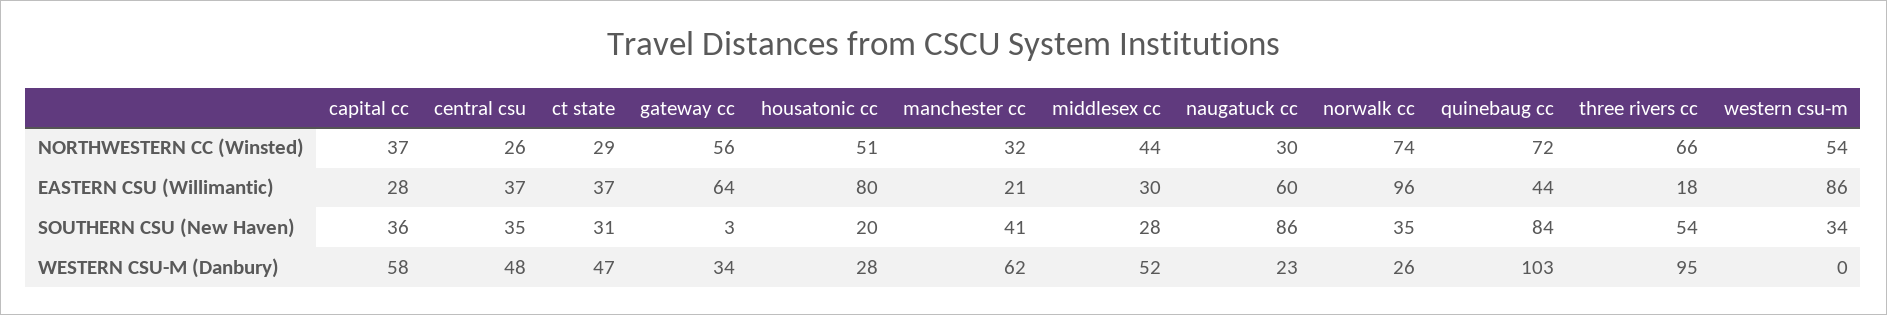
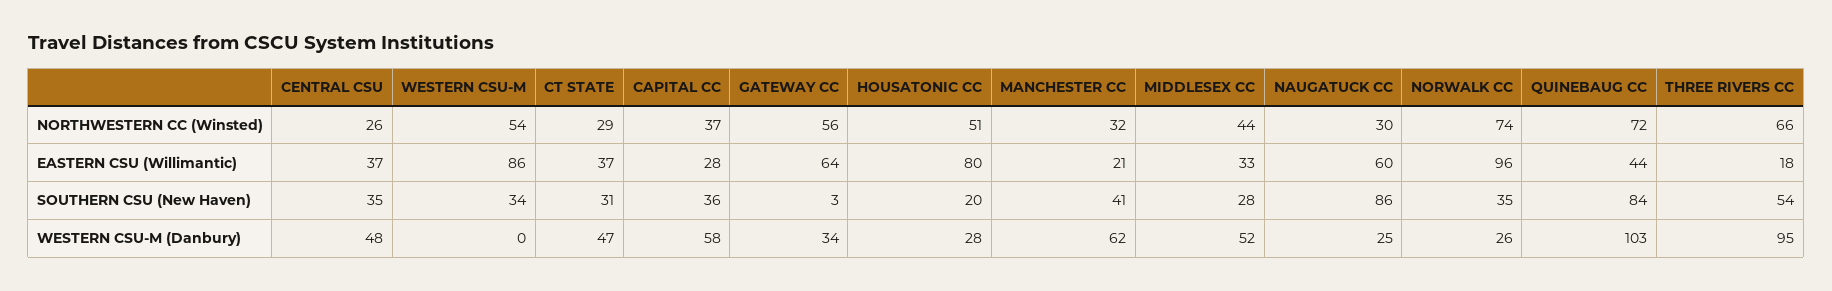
middlesex cc, EASTERN CSU (Willimantic): 30 -> 33
naugatuck cc, WESTERN CSU-M (Danbury): 23 -> 25

